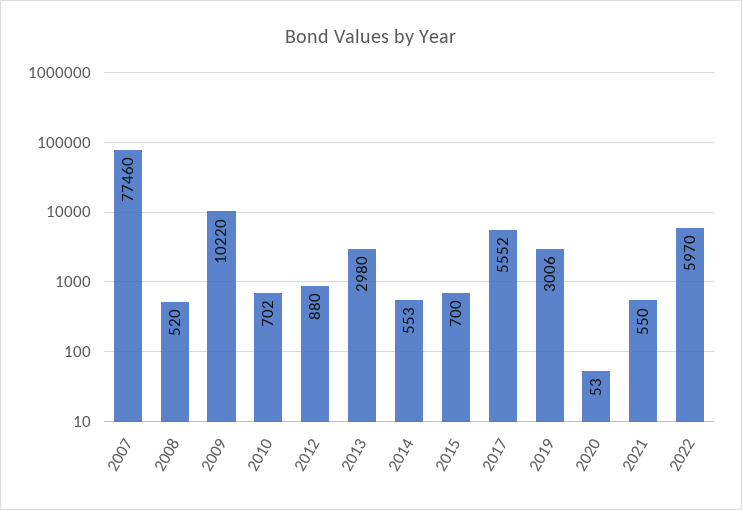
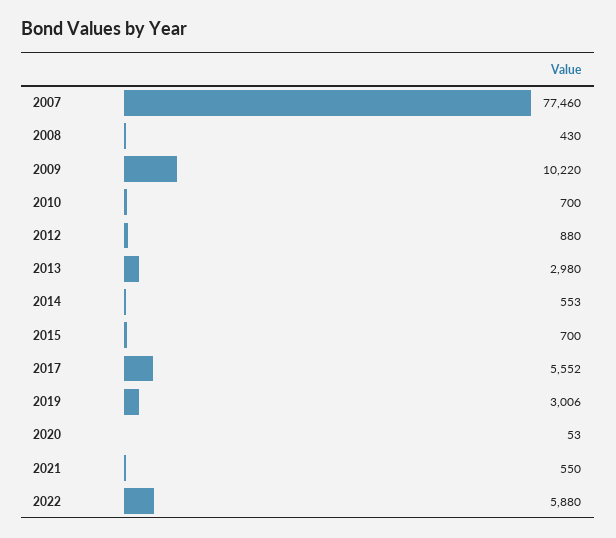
2008: 520 -> 430
2010: 702 -> 700
2022: 5970 -> 5880

